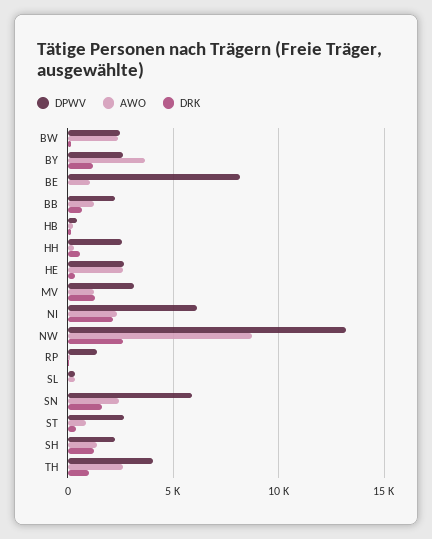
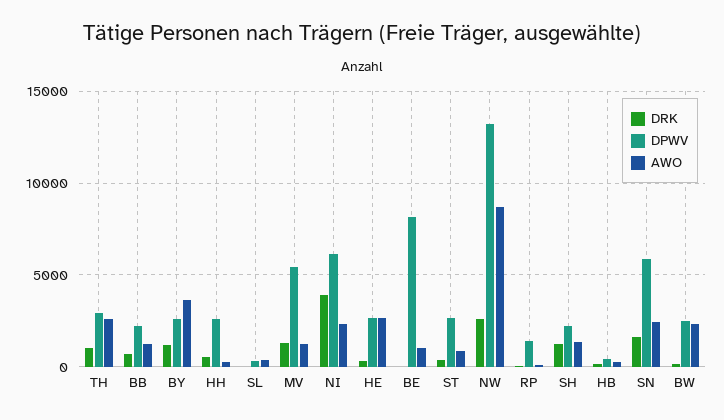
DPWV, MV: 3000 -> 5500
DRK, NI: 2000 -> 4000
DPWV, TH: 4000 -> 3000

